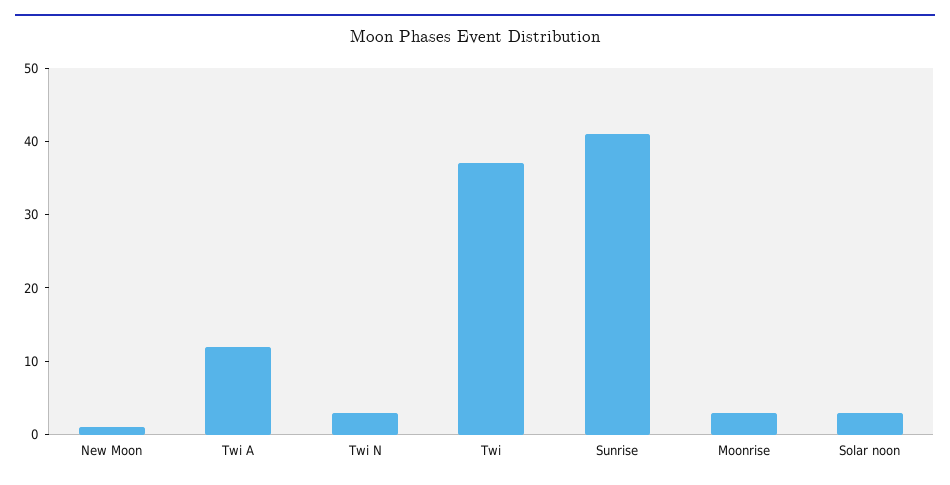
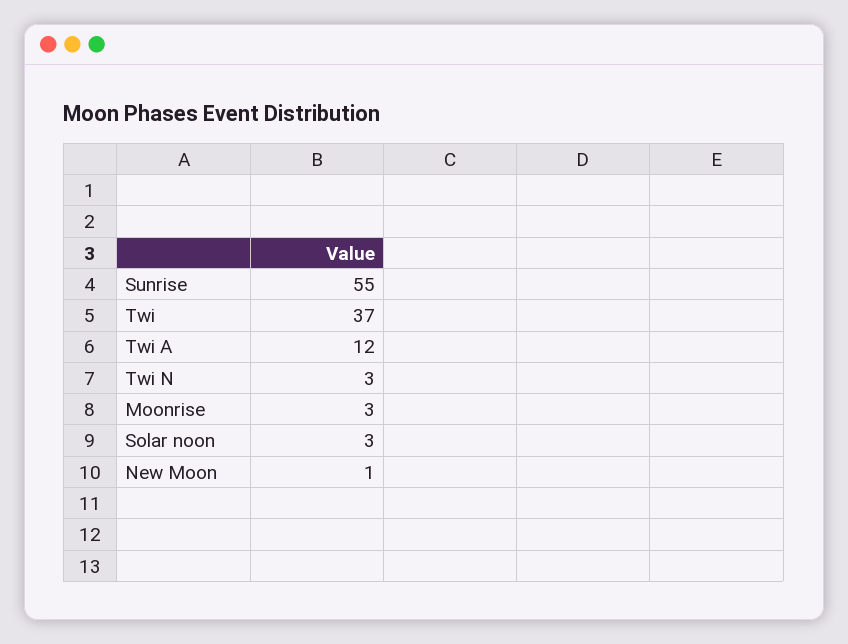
Sunrise: 40 -> 55

